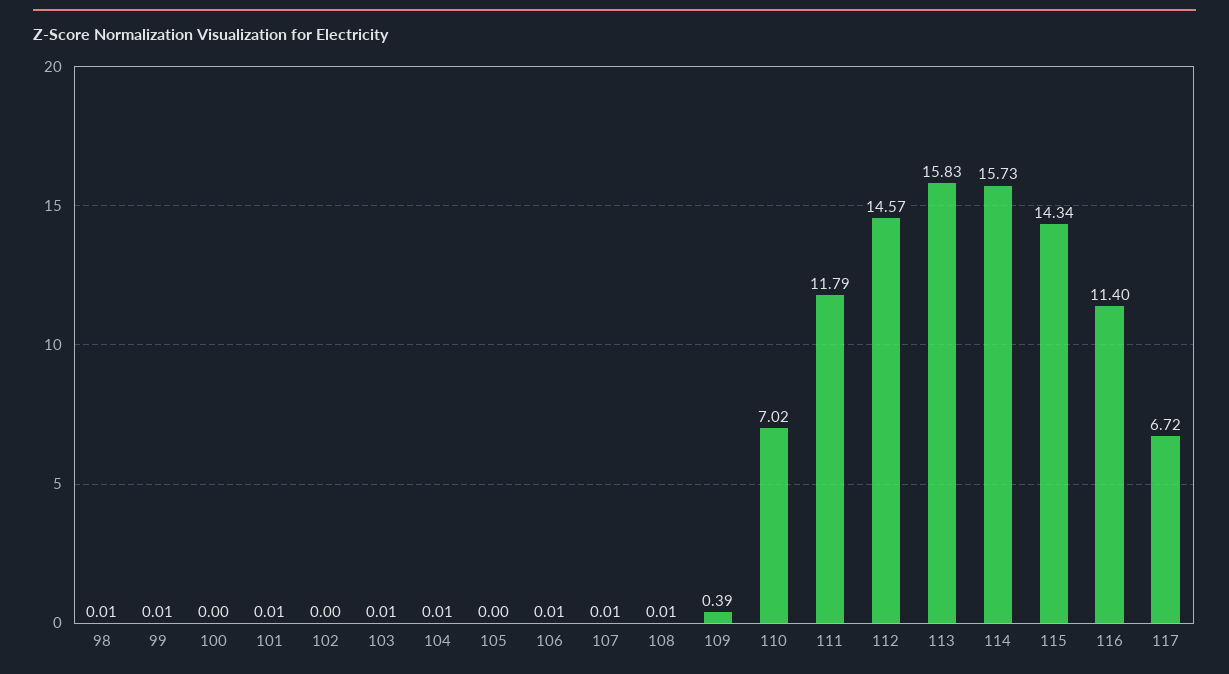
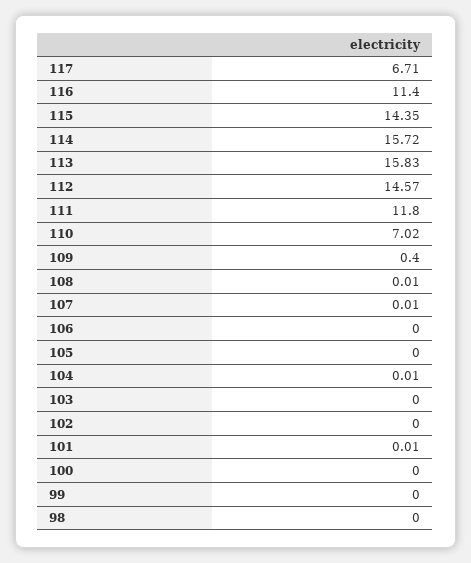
98: 0.01 -> 0
99: 0.01 -> 0
103: 0.01 -> 0
106: 0.01 -> 0
109: 0.39 -> 0.4
111: 11.79 -> 11.8
114: 15.73 -> 15.72
115: 14.34 -> 14.35
117: 6.72 -> 6.71

